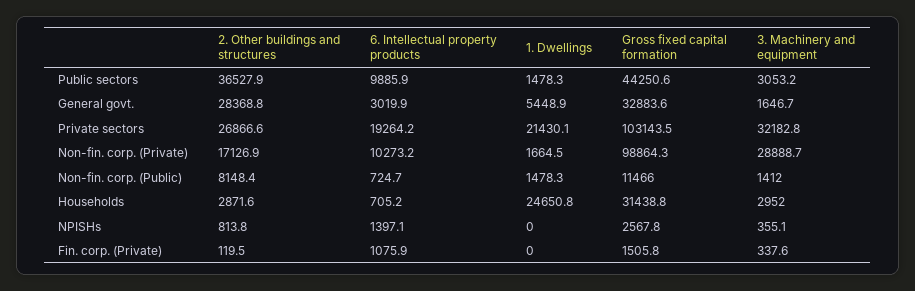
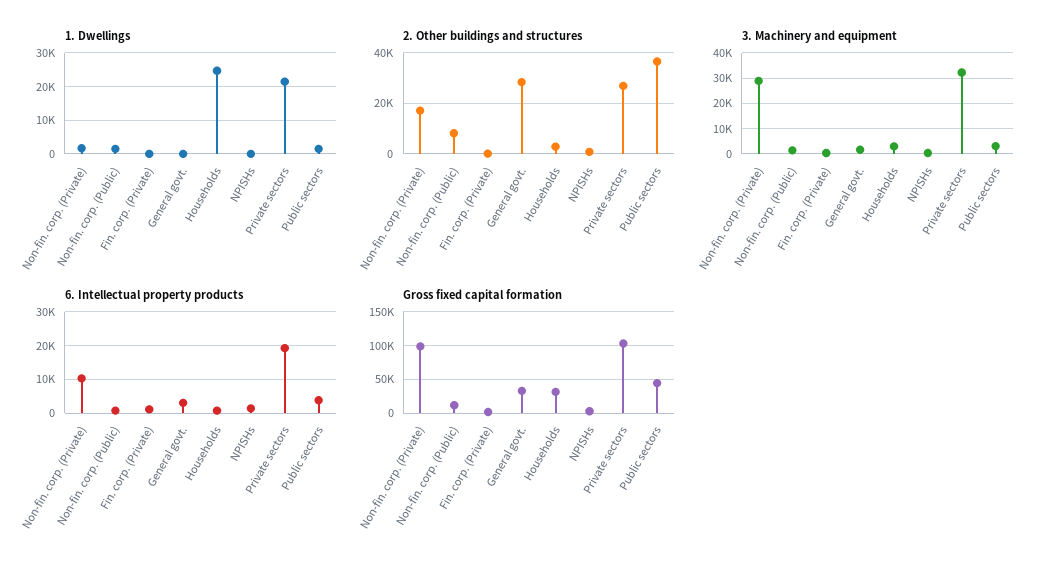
6. Intellectual property products, Public sectors: 9885.9 -> 4000
1. Dwellings, General govt.: 5448.9 -> 0

